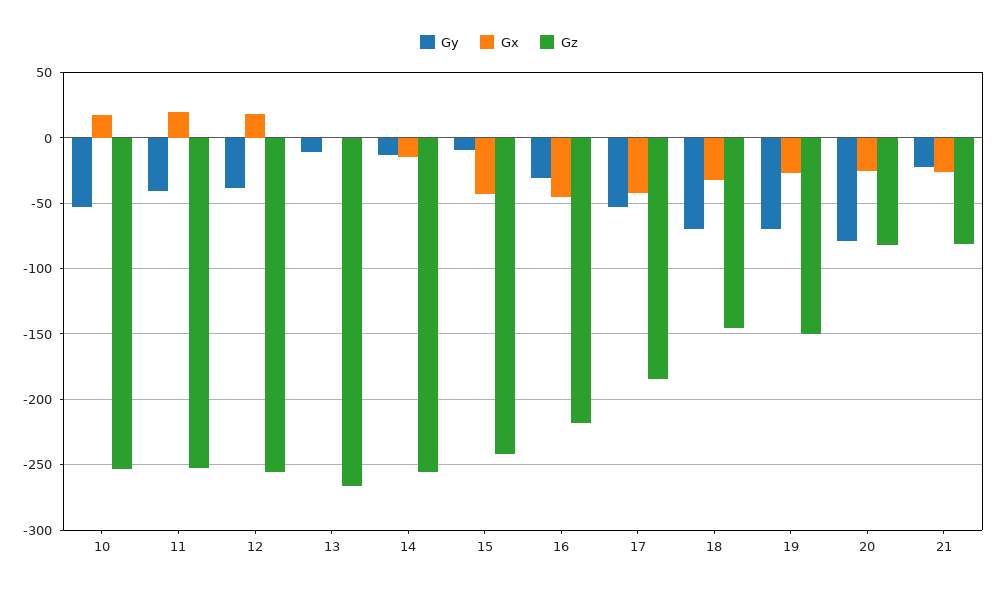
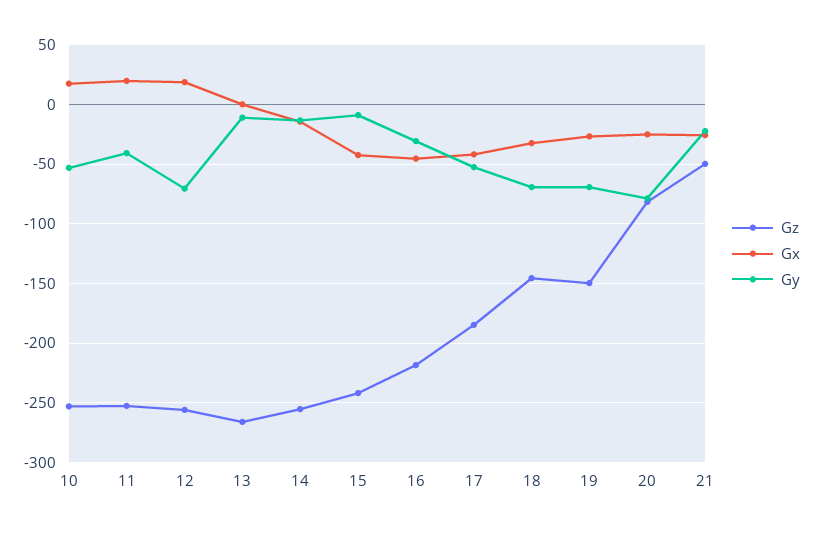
Gy, 12: -40 -> -70
Gz, 21: -80 -> -50

